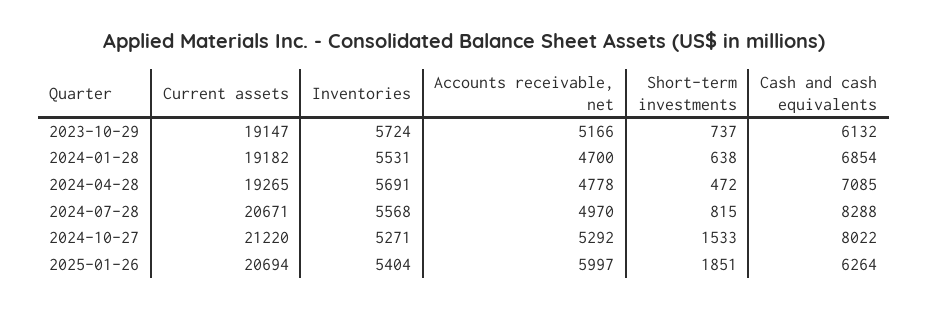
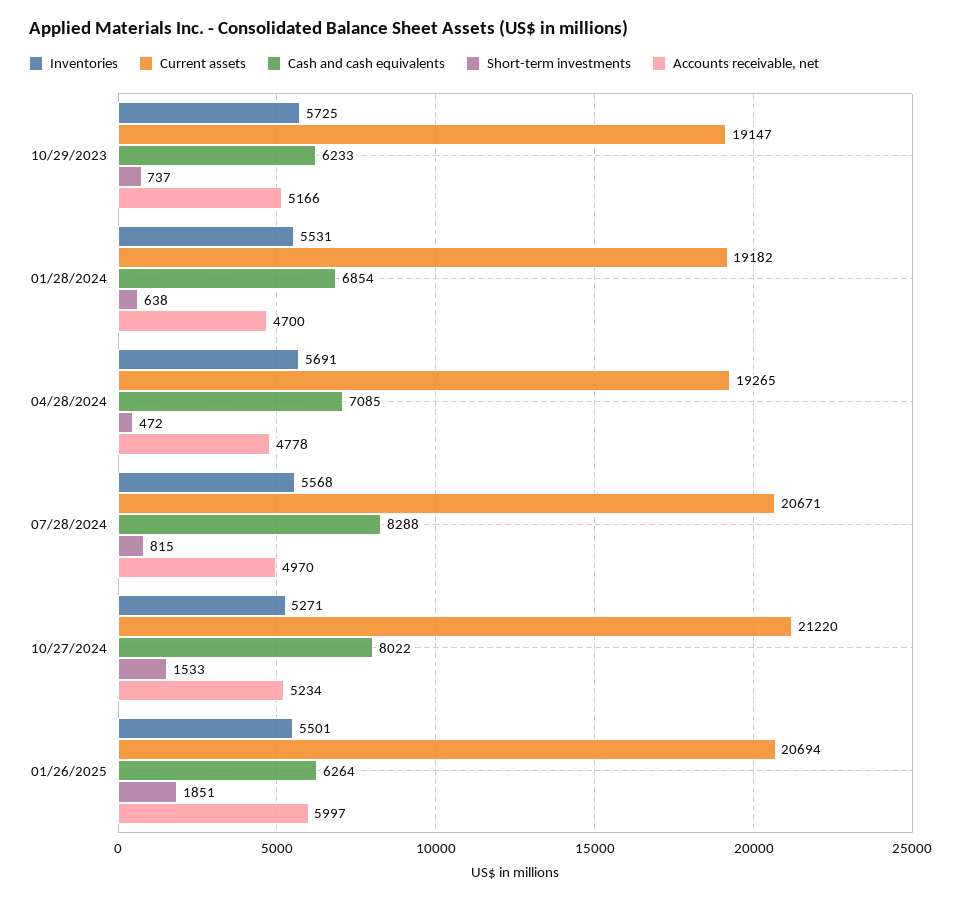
Inventories, 2023-10-29: 5724 -> 5725
Cash and cash equivalents, 2023-10-29: 6132 -> 6233
Accounts receivable, net, 2024-10-27: 5292 -> 5234
Inventories, 2025-01-26: 5404 -> 5501

